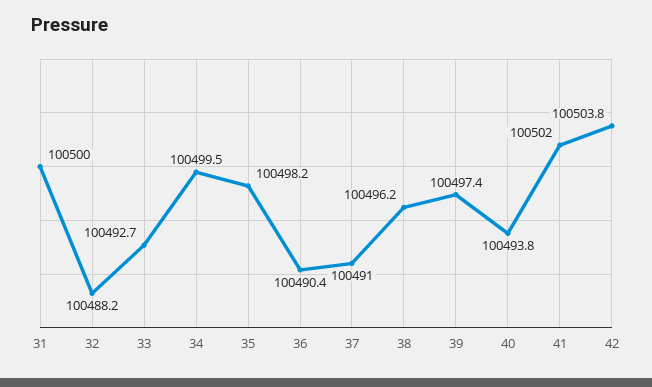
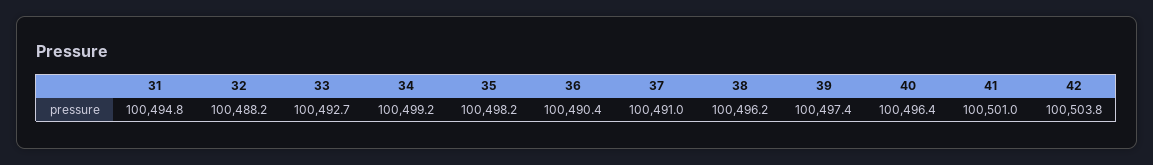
31: 100500 -> 100494.8
34: 100499.5 -> 100499.2
40: 100493.8 -> 100496.4
41: 100502 -> 100501

